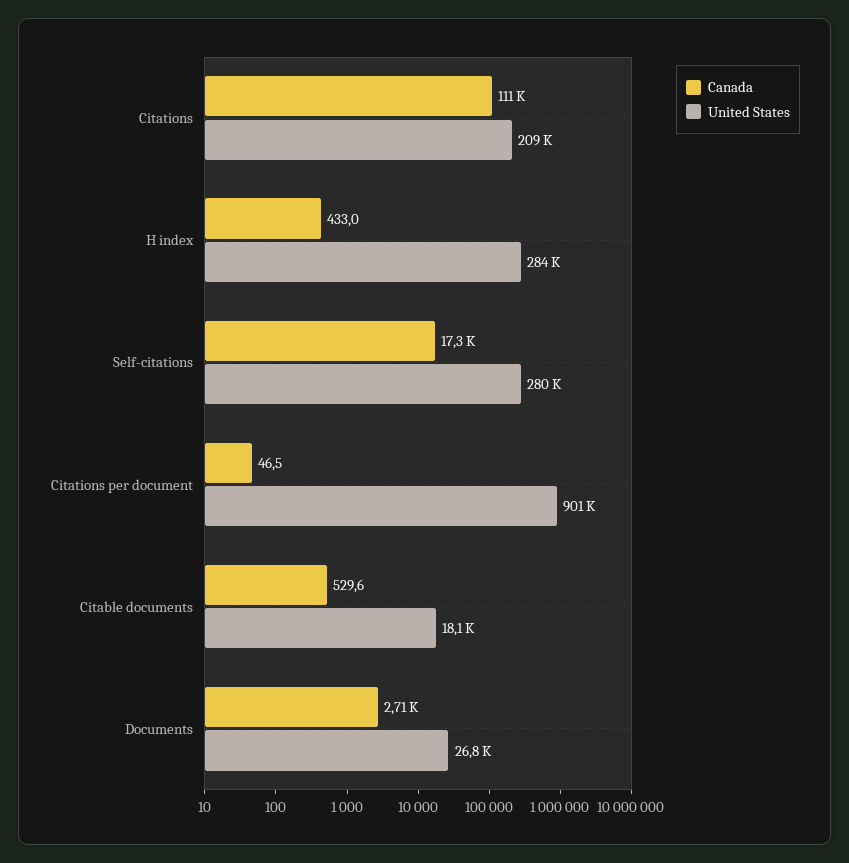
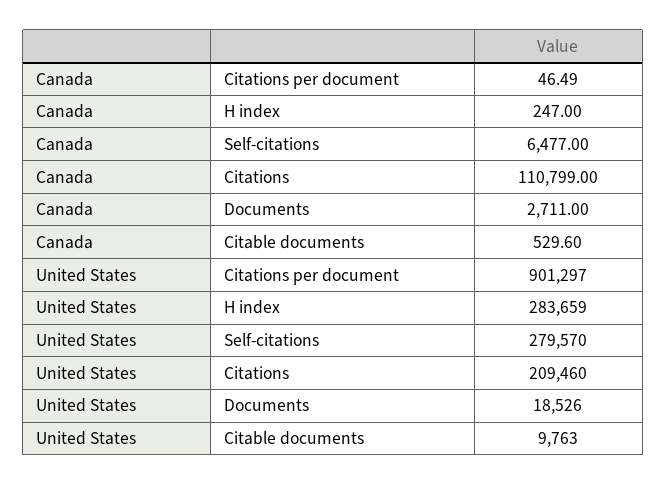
Canada, H index: 433 -> 247
Canada, Self-citations: 17300 -> 6477
United States, Citable documents: 18100 -> 9763
United States, Documents: 26800 -> 18526

